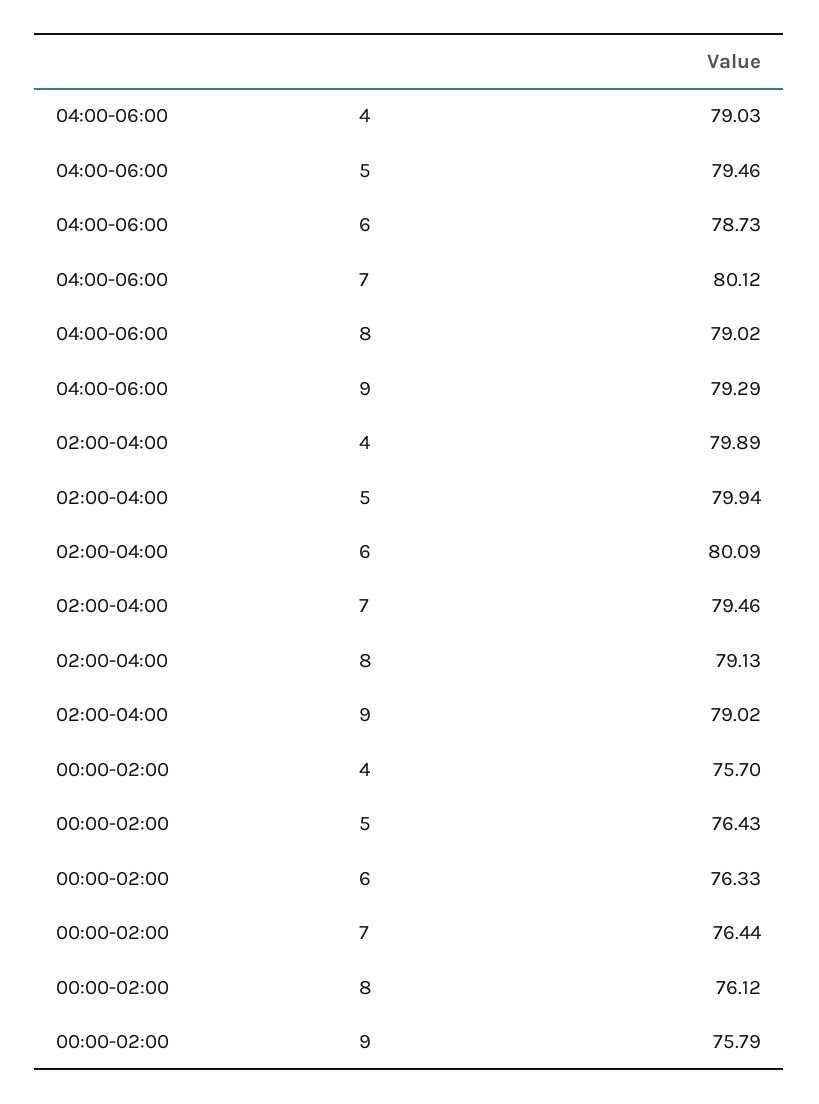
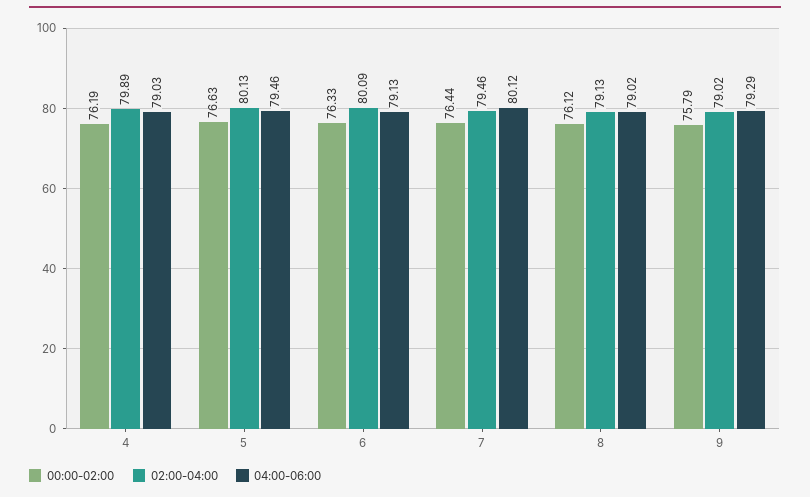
04:00-06:00, 6: 78.73 -> 79.13
02:00-04:00, 5: 79.94 -> 80.13
00:00-02:00, 4: 75.7 -> 76.19
00:00-02:00, 5: 76.43 -> 76.63

